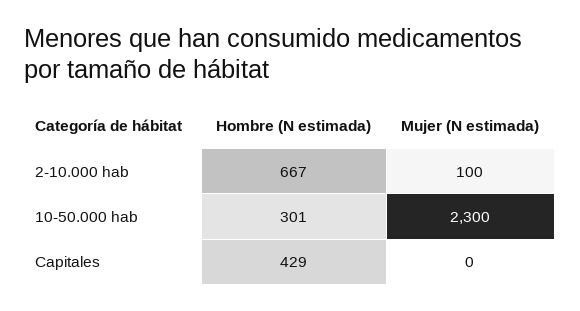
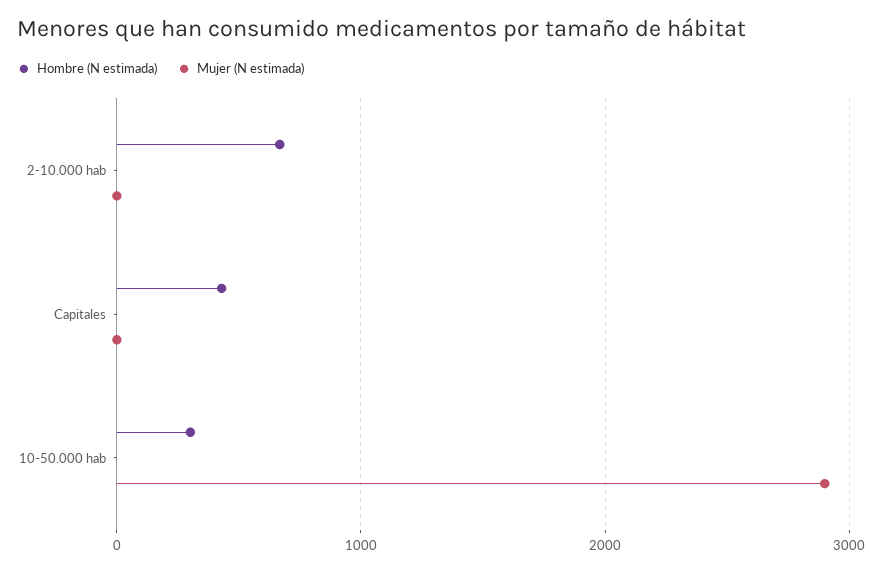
Mujer (N estimada), 2-10.000 hab: 100 -> 0
Mujer (N estimada), 10-50.000 hab: 2300 -> 2900

